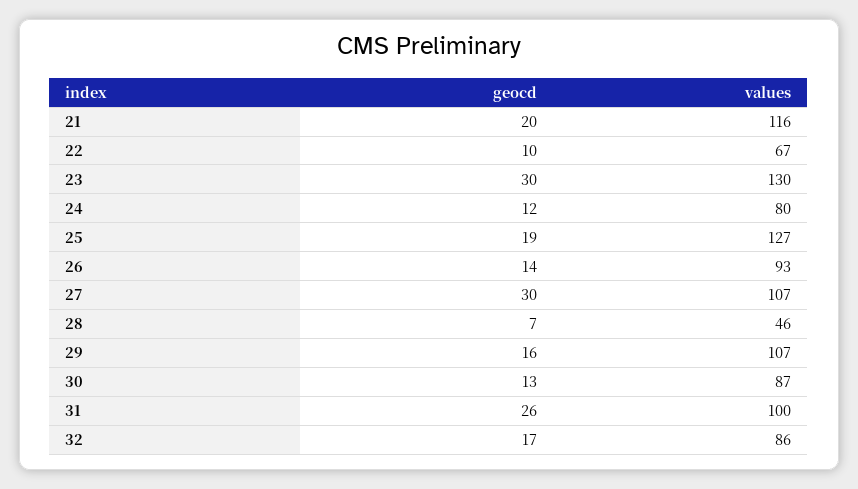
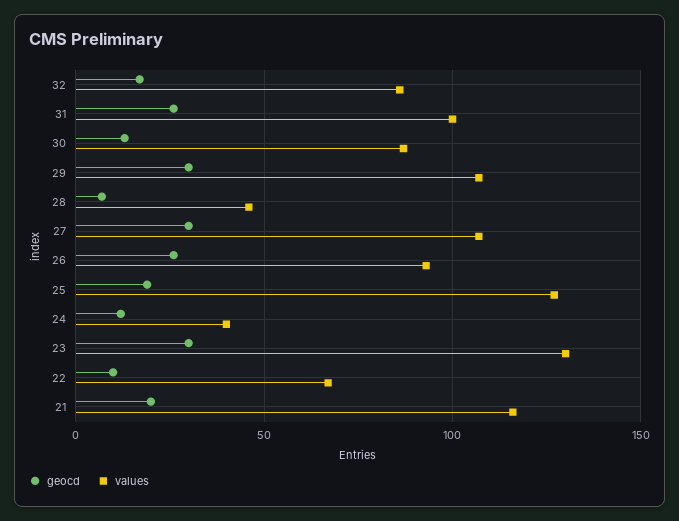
values, 24: 80 -> 40
geocd, 26: 14 -> 25
geocd, 29: 16 -> 30

